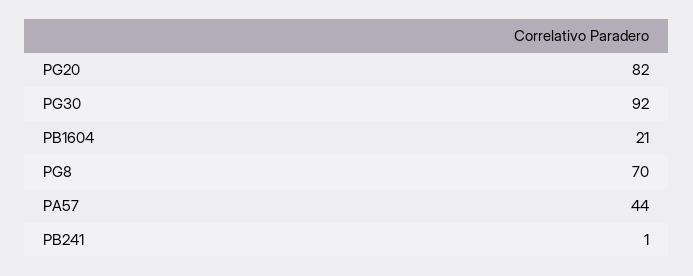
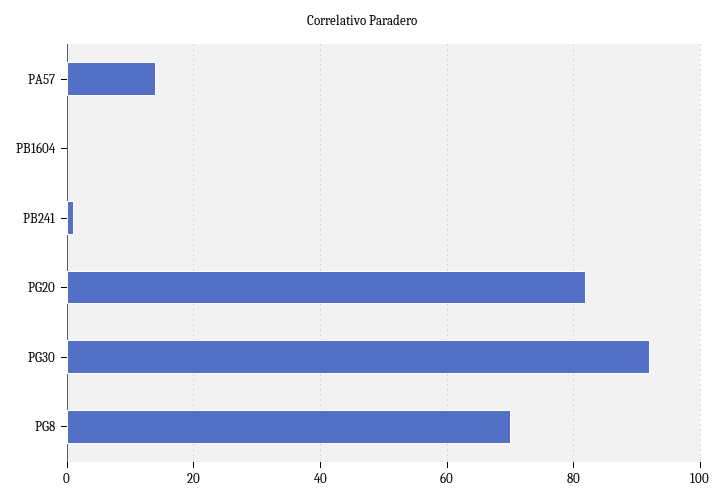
PB1604: 21 -> 0
PA57: 44 -> 15

